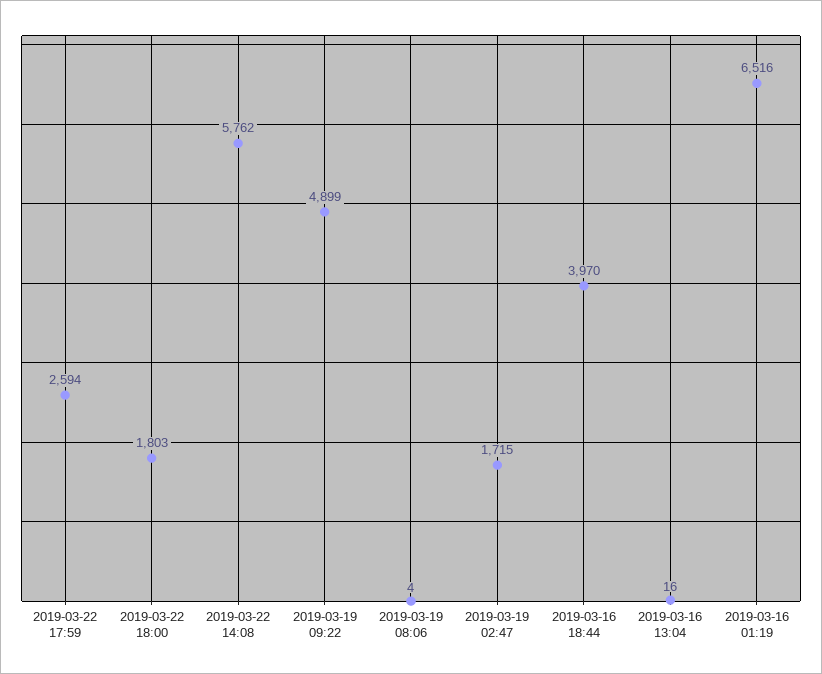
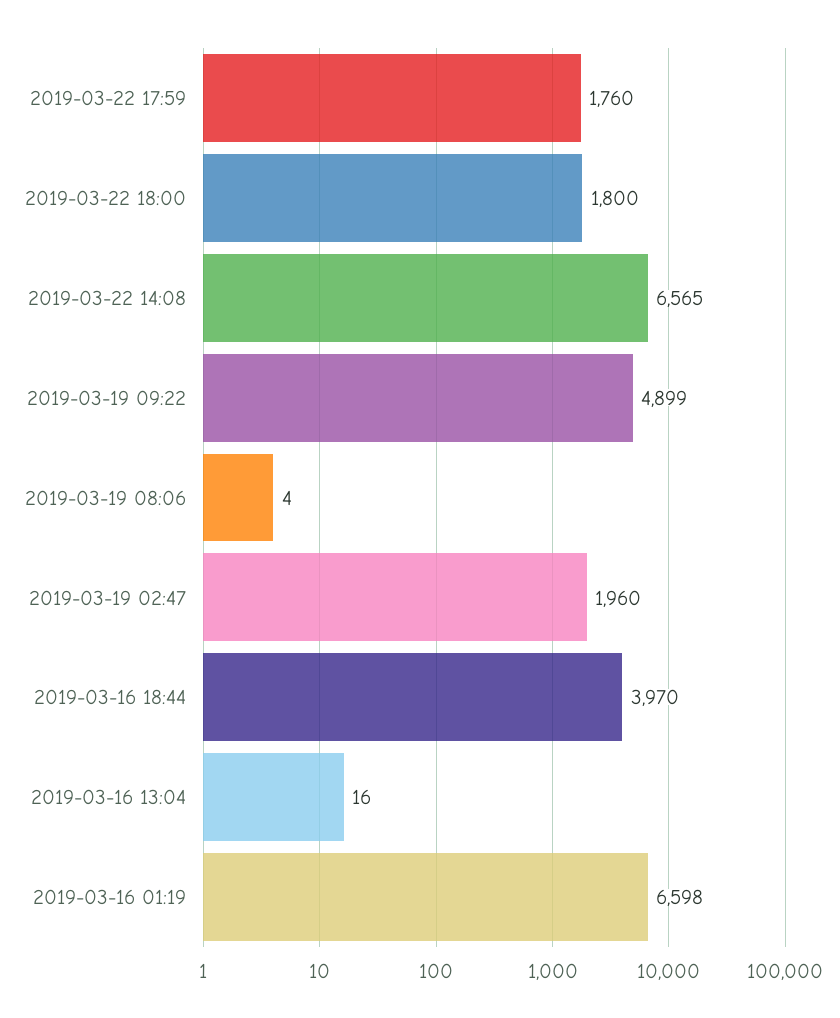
2019-03-22 17:59: 2594 -> 1760
2019-03-22 18:00: 1803 -> 1800
2019-03-22 14:08: 5762 -> 6565
2019-03-19 02:47: 1715 -> 1960
2019-03-16 01:19: 6516 -> 6598

